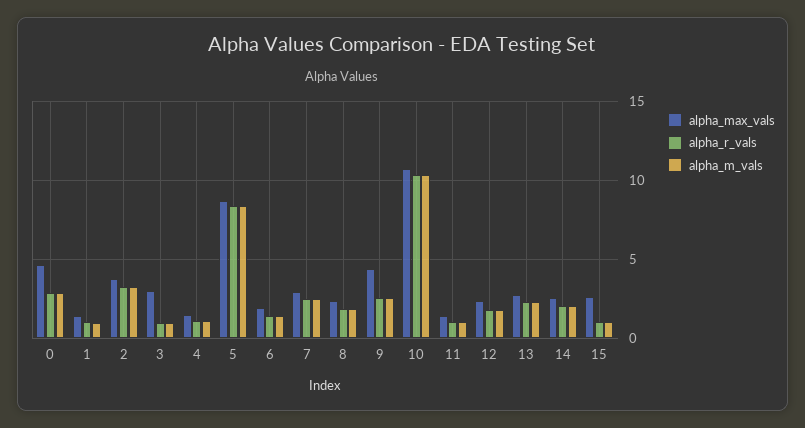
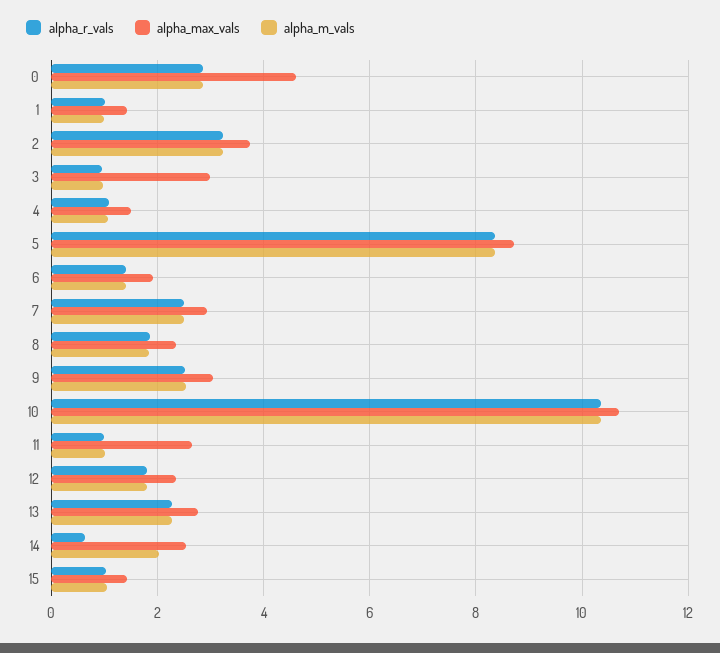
alpha_max_vals, 9: 4.5 -> 3
alpha_max_vals, 11: 1.5 -> 2.6
alpha_r_vals, 14: 2 -> 0.6
alpha_max_vals, 15: 2.5 -> 1.4

